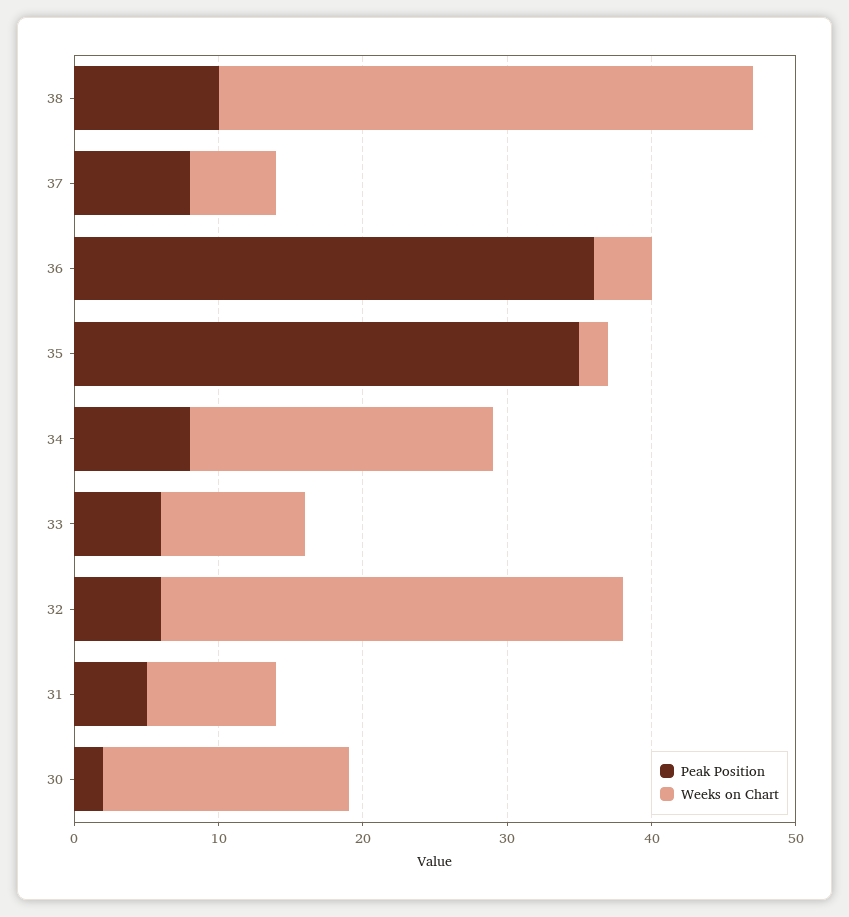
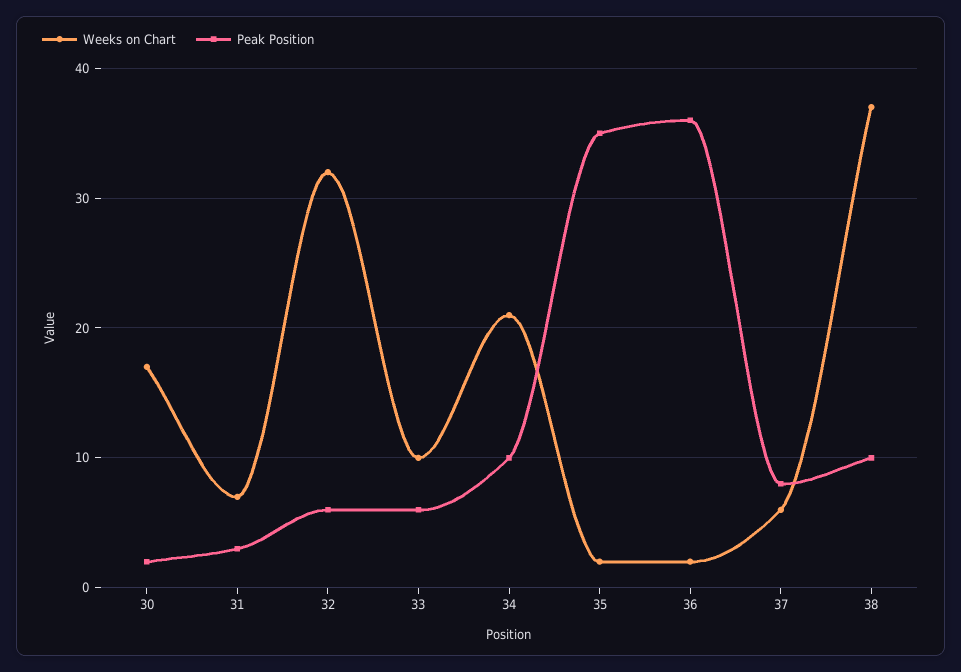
Weeks on Chart, 36: 4 -> 2
Peak Position, 34: 8 -> 10
Peak Position, 31: 5 -> 3
Weeks on Chart, 31: 9 -> 7

